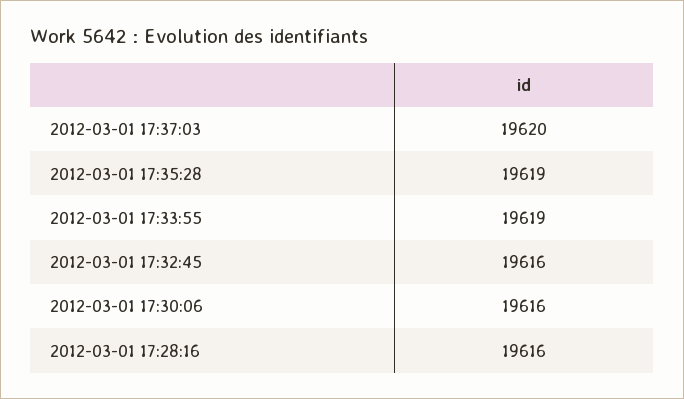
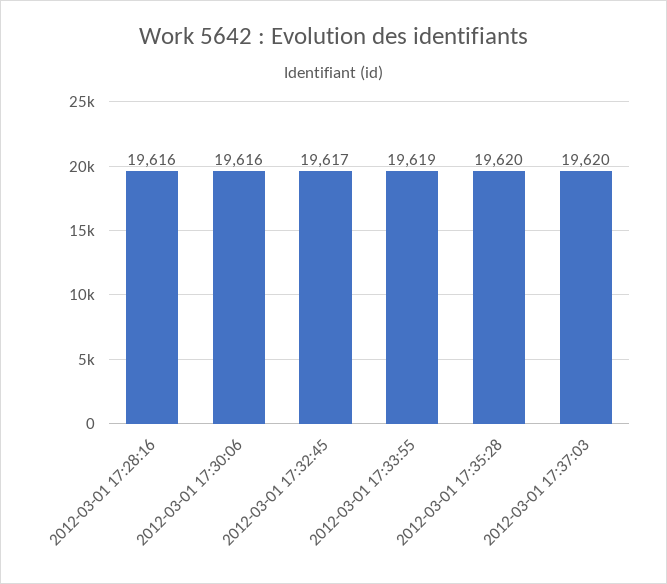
2012-03-01 17:35:28: 19619 -> 19620
2012-03-01 17:32:45: 19616 -> 19617

